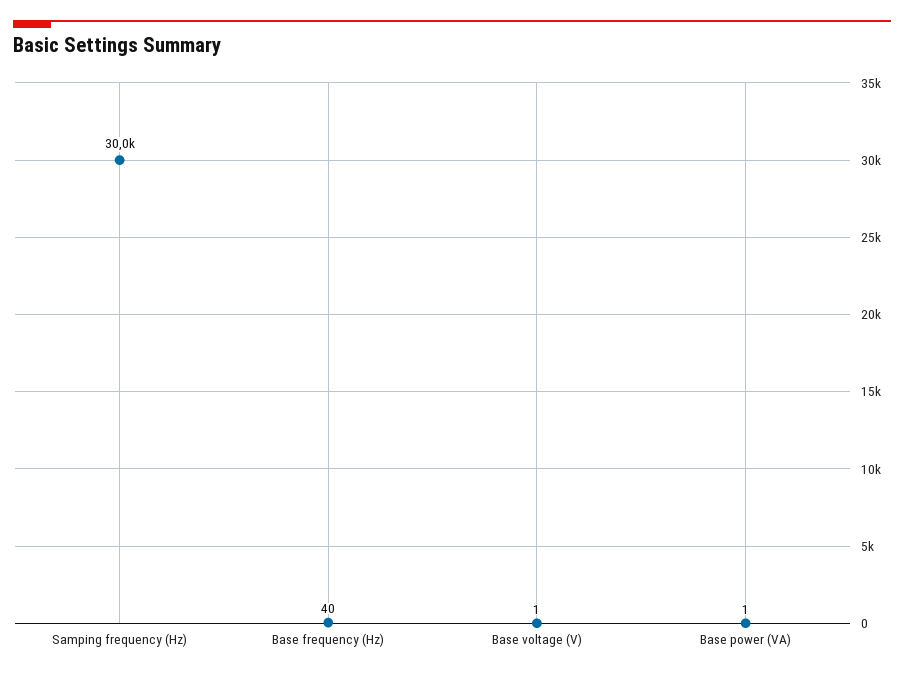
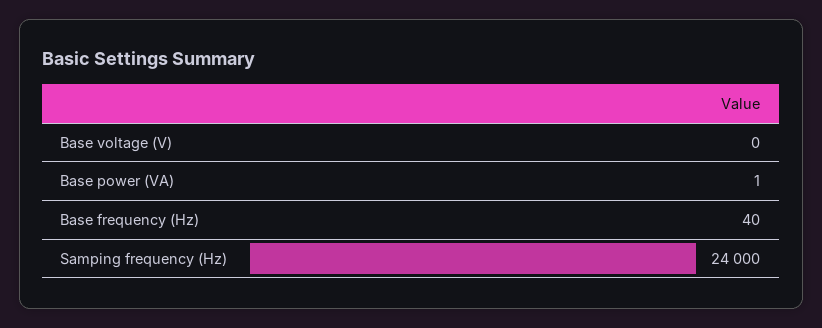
Samping frequency (Hz): 30000 -> 24000
Base voltage (V): 1 -> 0

